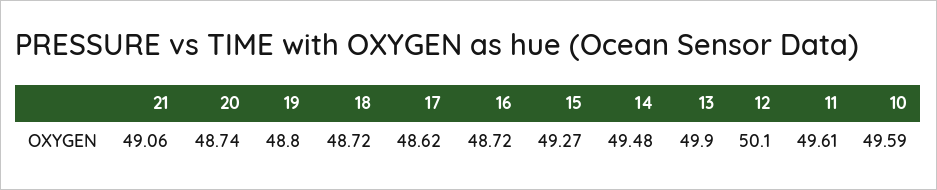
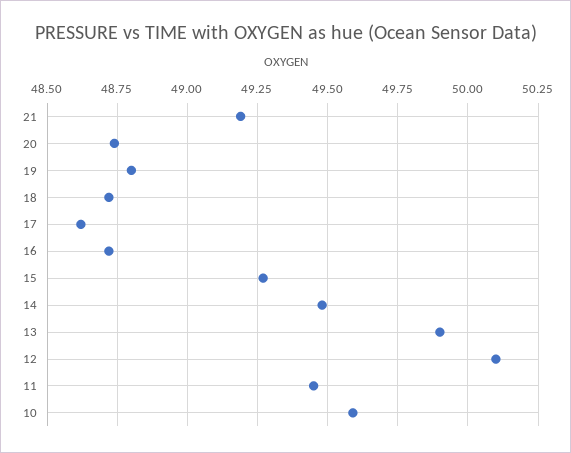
21: 49.06 -> 49.2
11: 49.61 -> 49.45

